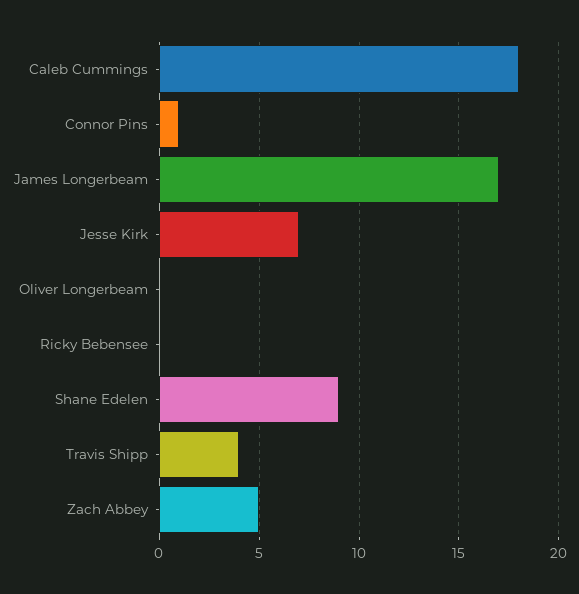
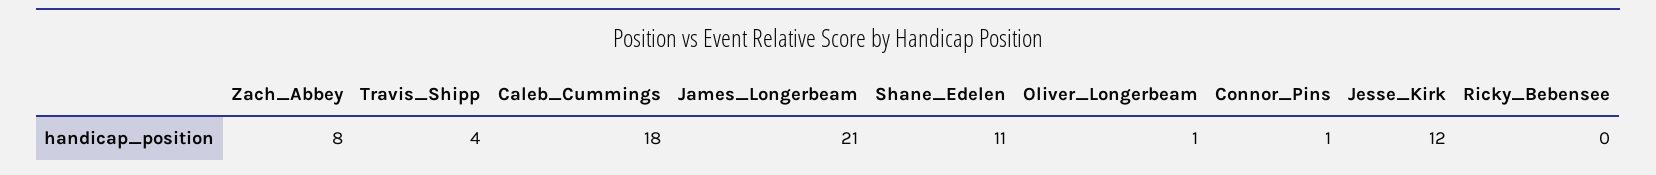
James Longerbeam: 17 -> 21
Jesse Kirk: 7 -> 12
Oliver Longerbeam: 0 -> 1
Shane Edelen: 9 -> 11
Zach Abbey: 5 -> 8

